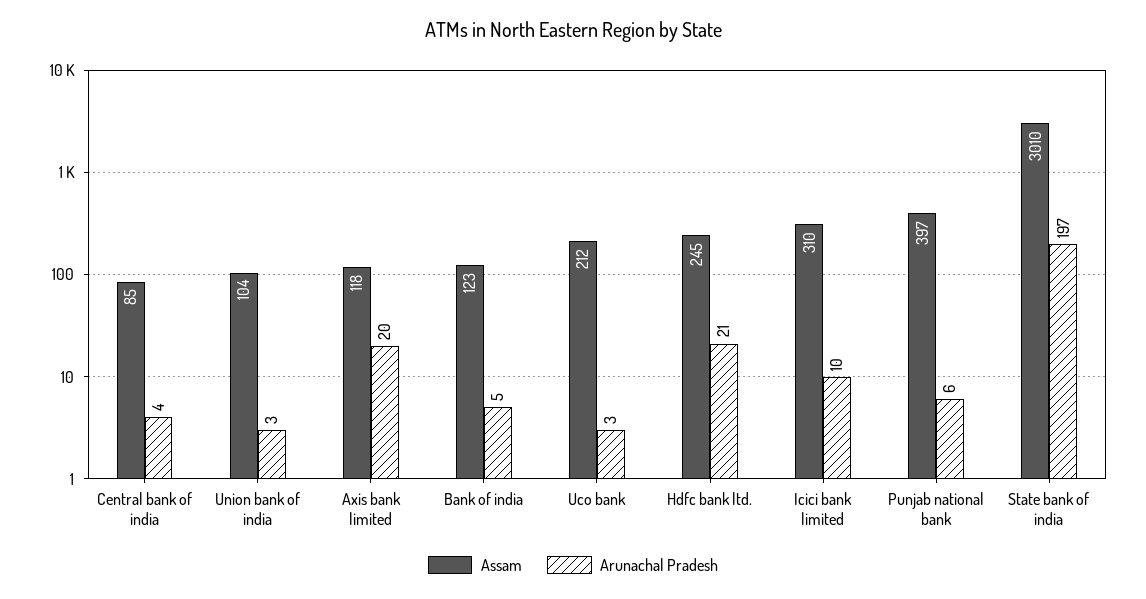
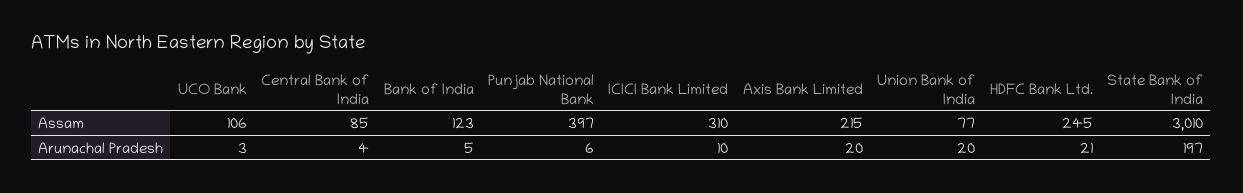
Assam, Union bank of india: 104 -> 77
Arunachal Pradesh, Union bank of india: 3 -> 20
Assam, Axis bank limited: 118 -> 215
Assam, Uco bank: 212 -> 106

